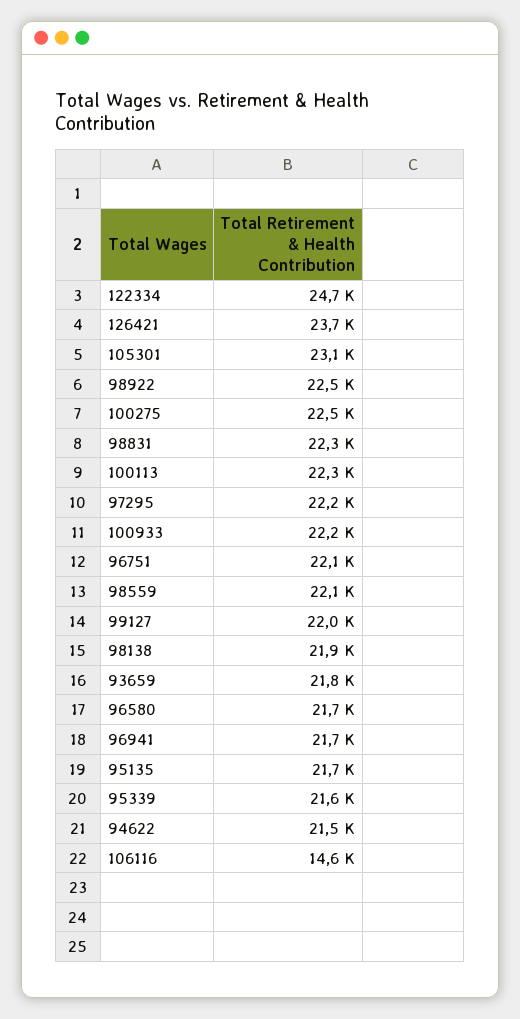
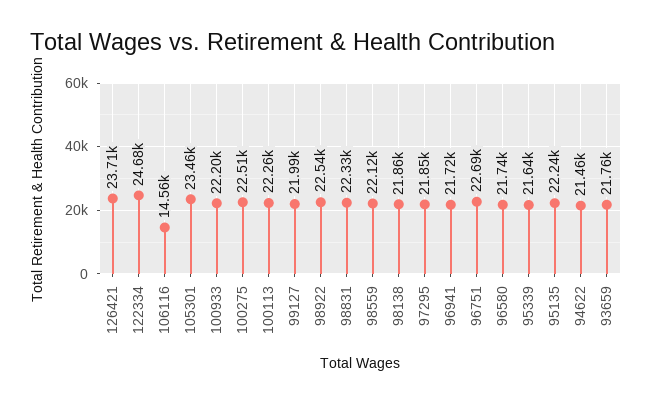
105301: 23100 -> 23460
97295: 22200 -> 21850
96751: 22100 -> 22690
95135: 21700 -> 22240

